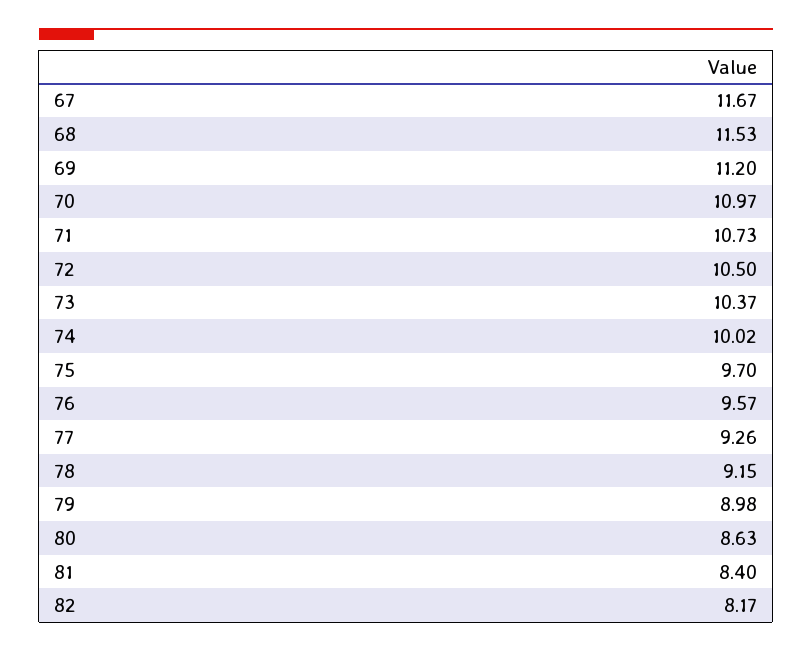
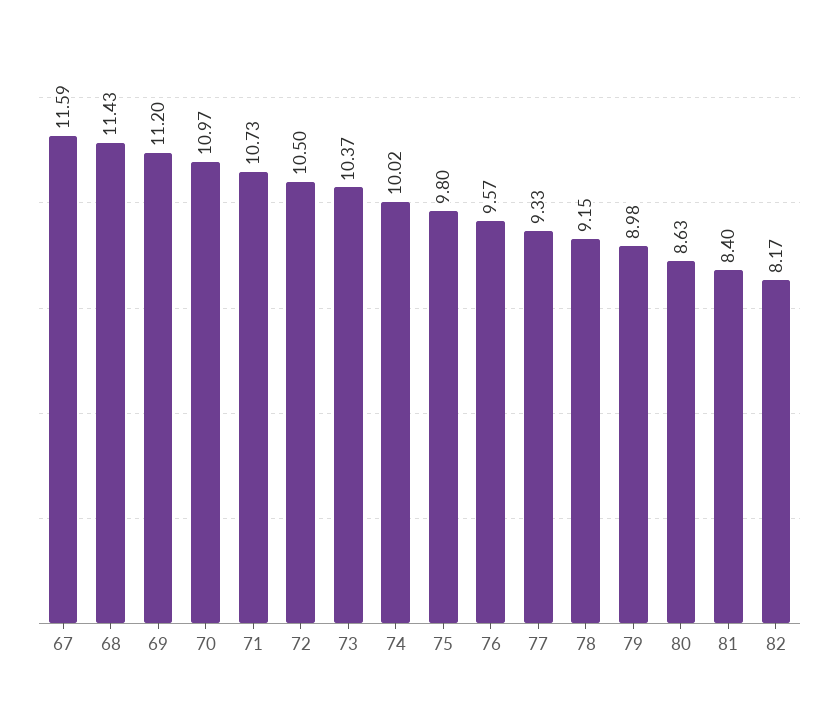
67: 11.67 -> 11.59
68: 11.53 -> 11.43
75: 9.7 -> 9.8
77: 9.26 -> 9.33

